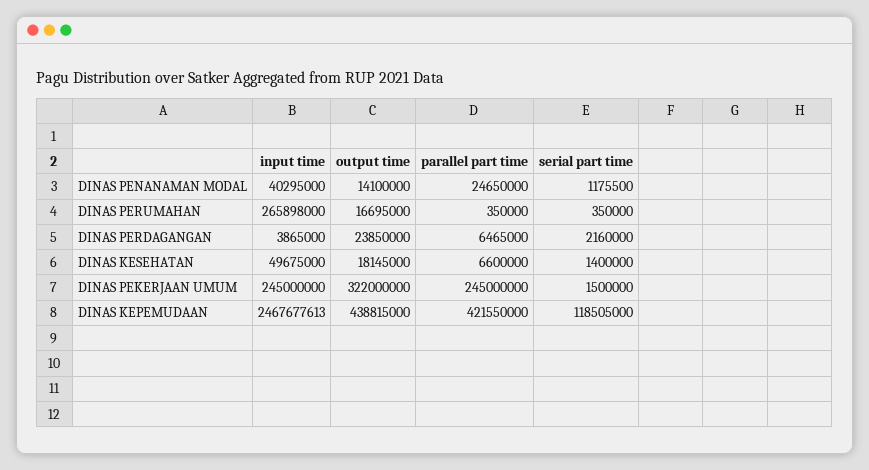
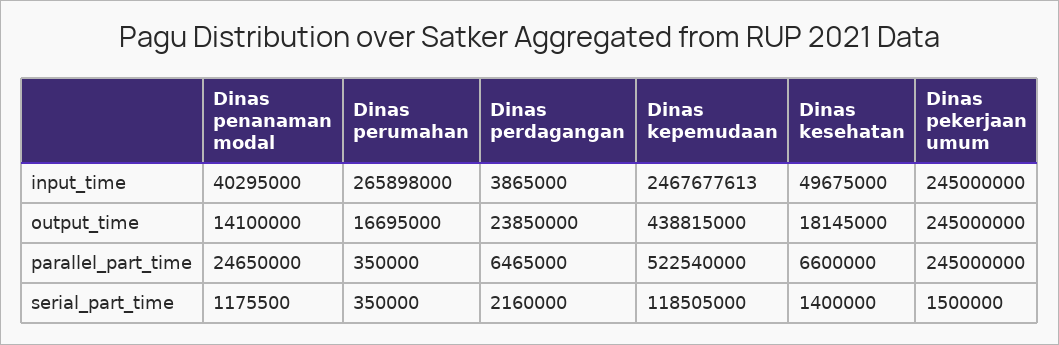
output time, DINAS PEKERJAAN UMUM: 322000000 -> 245000000
parallel part time, DINAS KEPEMUDAAN: 421550000 -> 522540000

